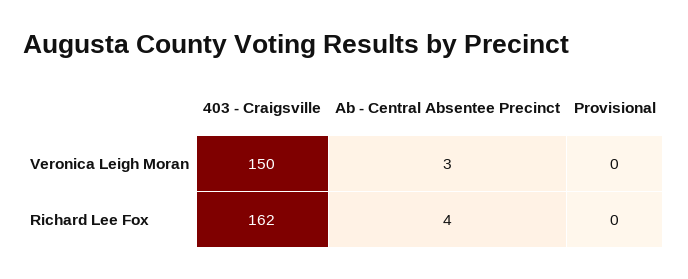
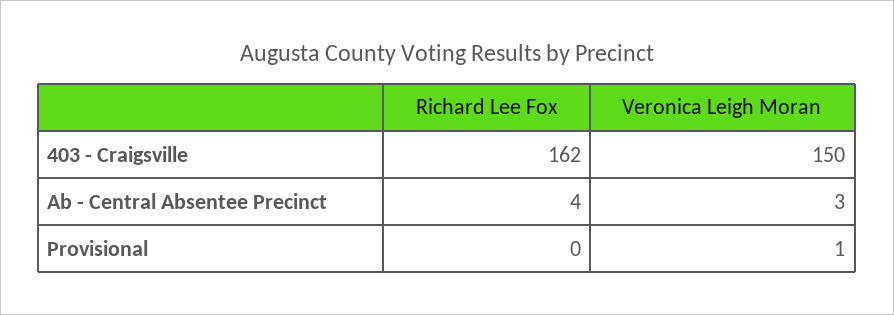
Provisional, Veronica Leigh Moran: 0 -> 1

